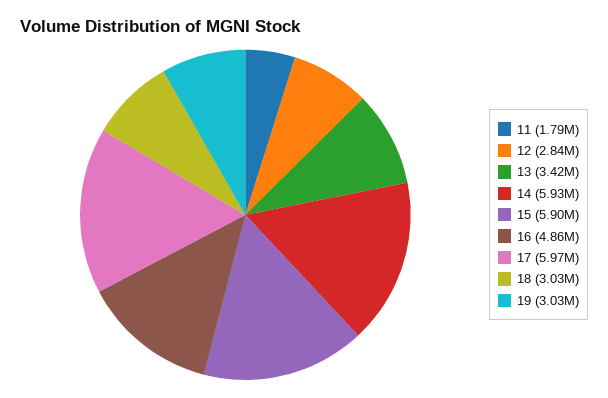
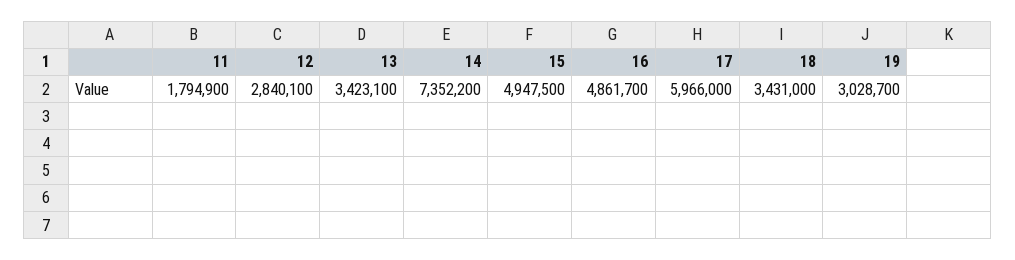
14: 5930000 -> 7352200
15: 5900000 -> 4947500
18: 3030000 -> 3431000

